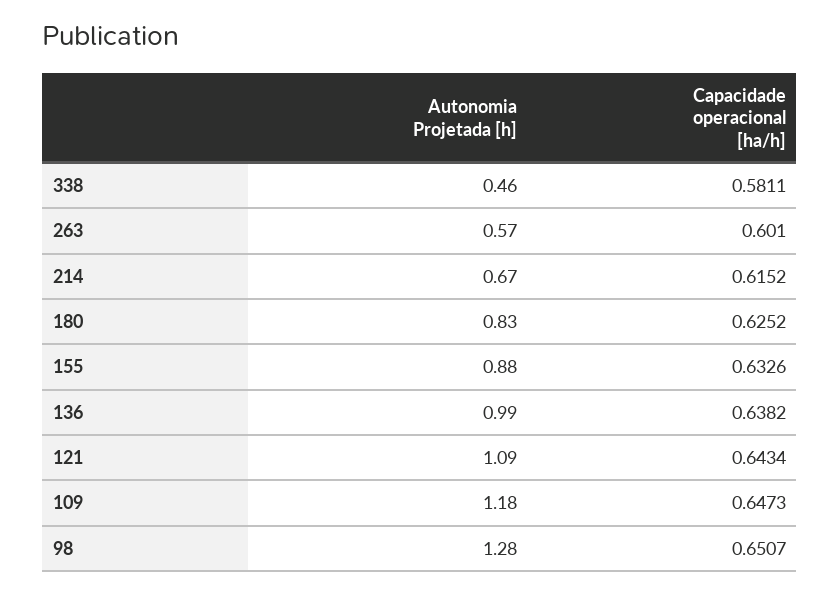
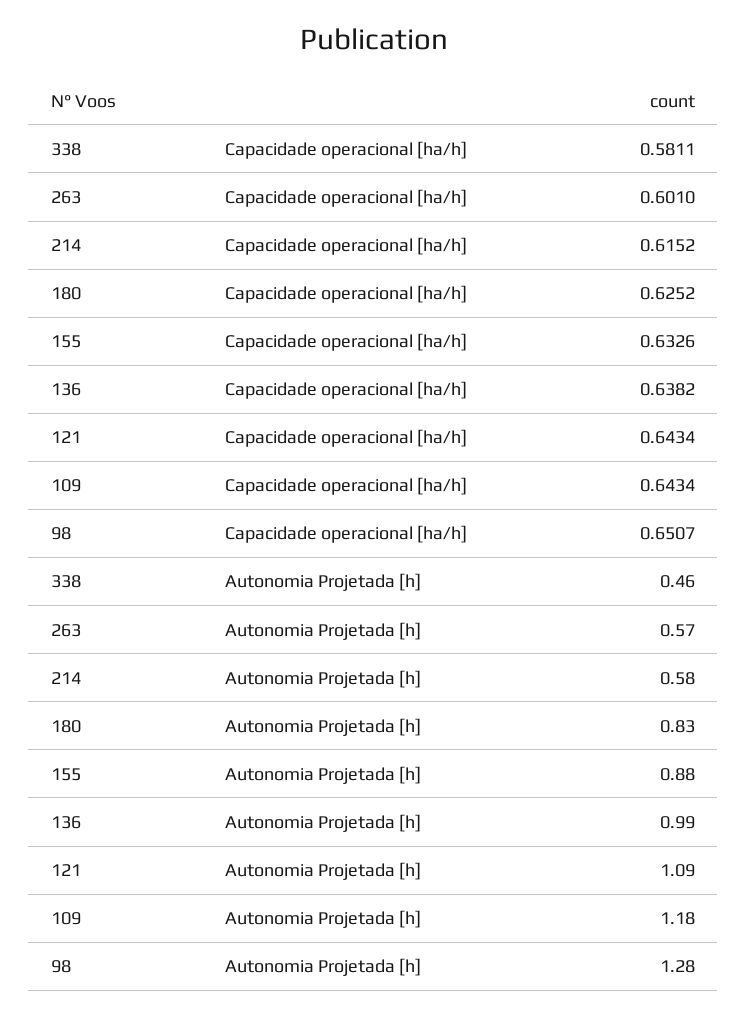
Autonomia Projetada [h], 214: 0.67 -> 0.58
Capacidade operacional [ha/h], 109: 0.6473 -> 0.6434

